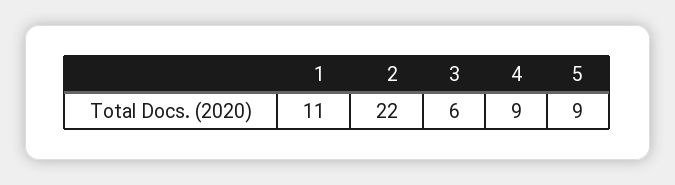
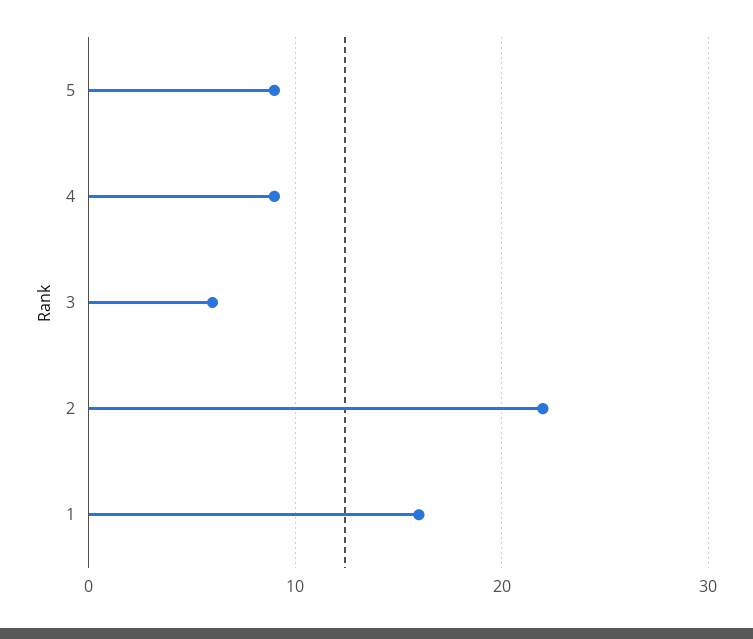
1: 11 -> 16

